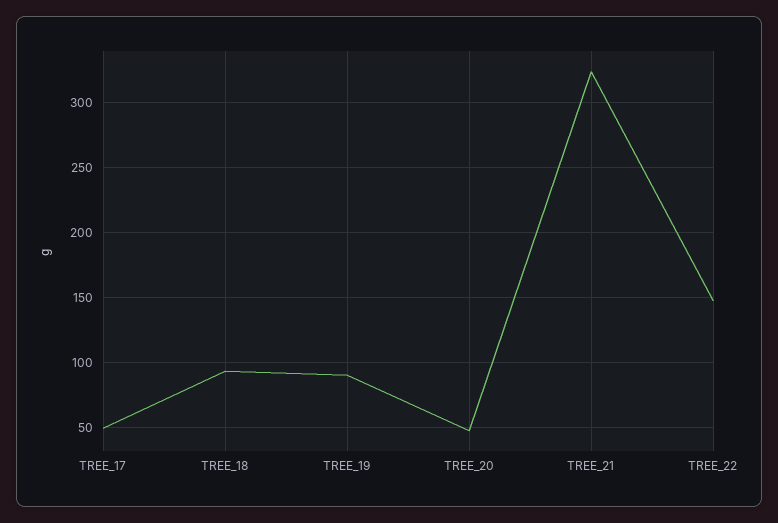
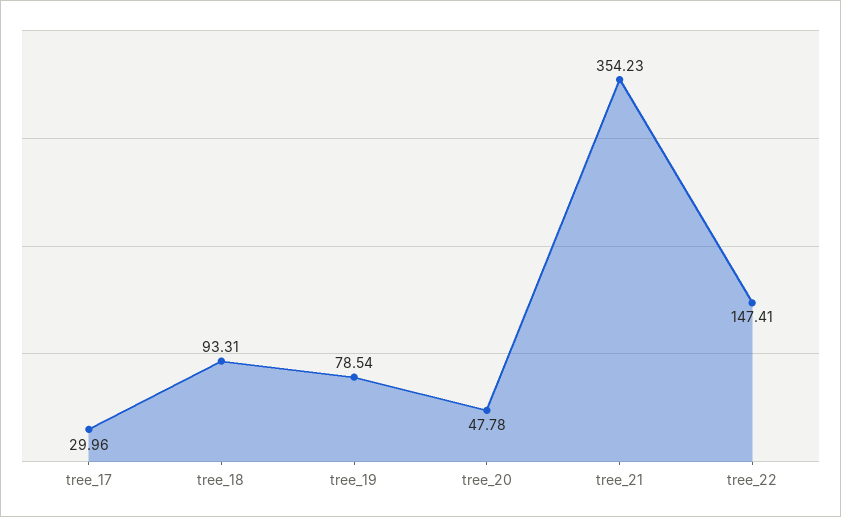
TREE_17: 50 -> 29.96
TREE_19: 90 -> 78.54
TREE_21: 325 -> 354.23

